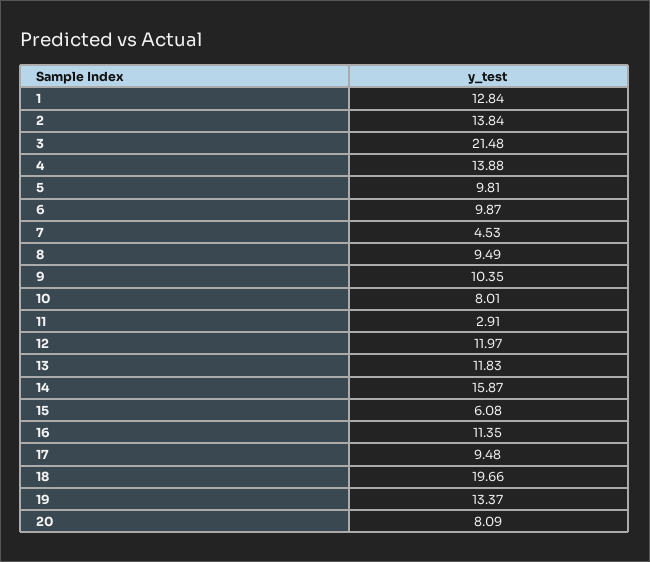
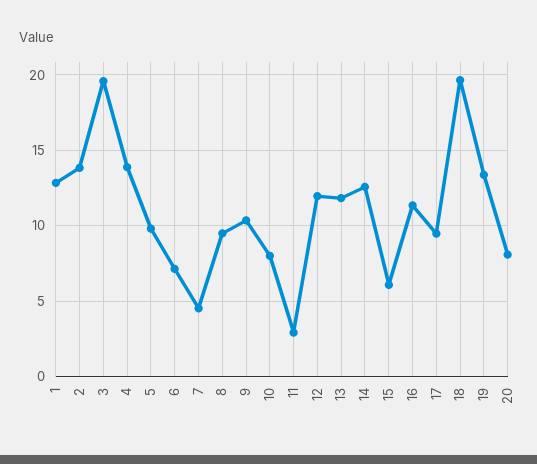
3: 21.48 -> 19.5
6: 9.87 -> 7
14: 15.87 -> 12.5

